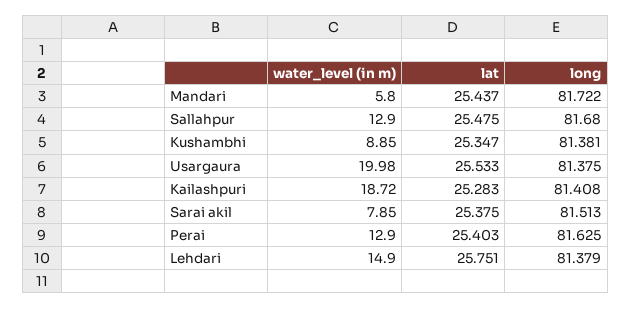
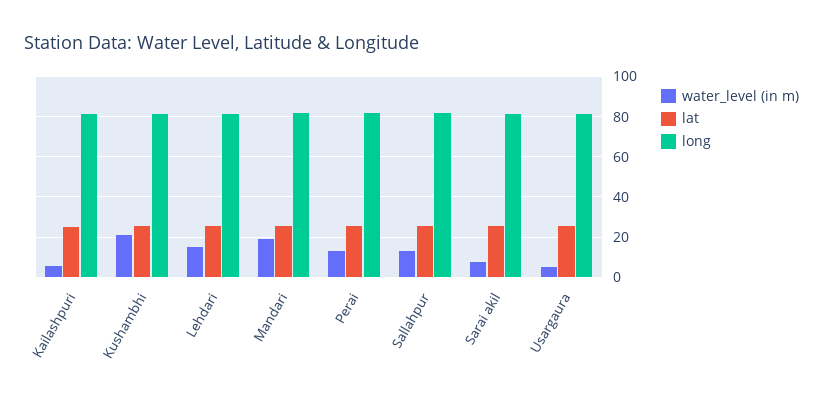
water_level (in m), Mandari: 5.8 -> 20
water_level (in m), Kushambhi: 8.85 -> 20
water_level (in m), Usargaura: 19.98 -> 5
water_level (in m), Kailashpuri: 18.72 -> 5

